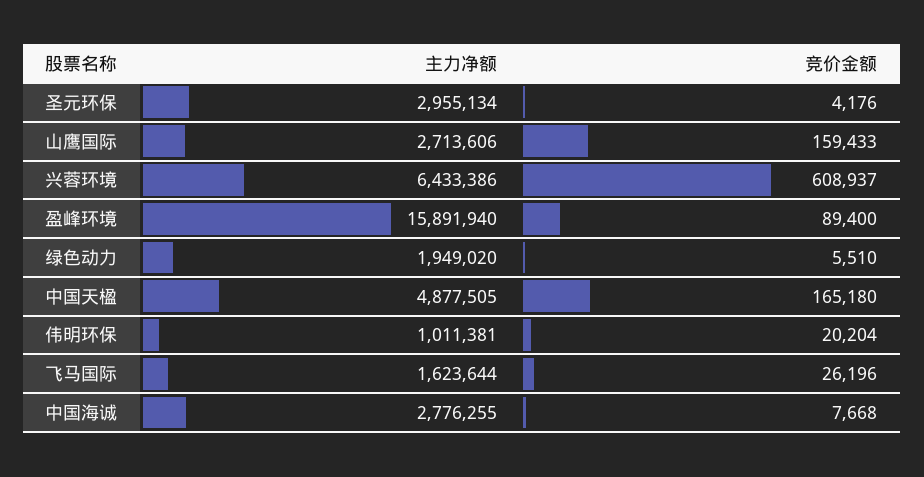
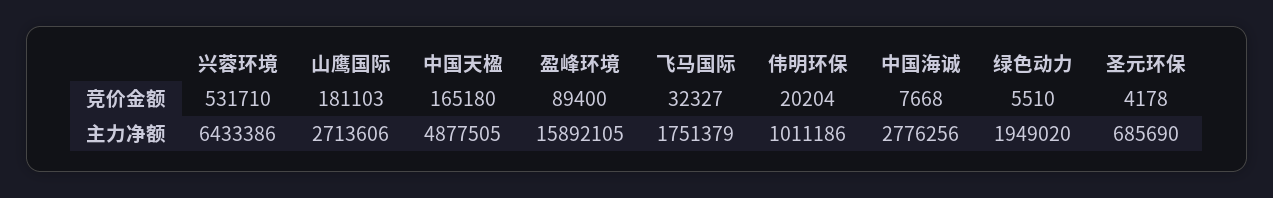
主力净额, 圣元环保: 2955134 -> 685690
竞价金额, 圣元环保: 4176 -> 4178
竞价金额, 山鹰国际: 159433 -> 181103
竞价金额, 兴蓉环境: 608937 -> 531710
主力净额, 盈峰环境: 15891940 -> 15892105
主力净额, 伟明环保: 1011381 -> 1011186
主力净额, 飞马国际: 1623644 -> 1751379
竞价金额, 飞马国际: 26196 -> 32327
主力净额, 中国海诚: 2776255 -> 2776256

